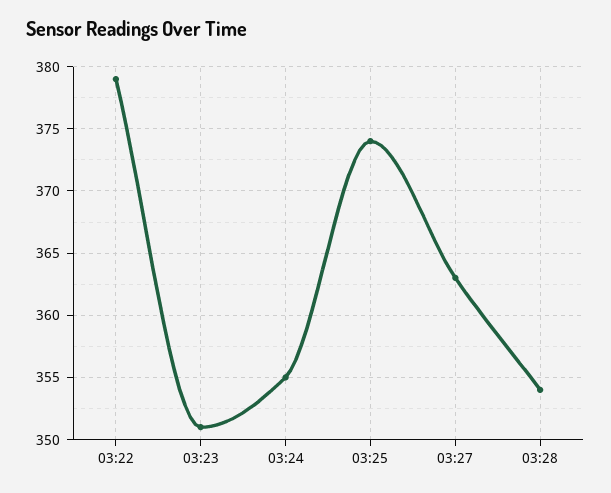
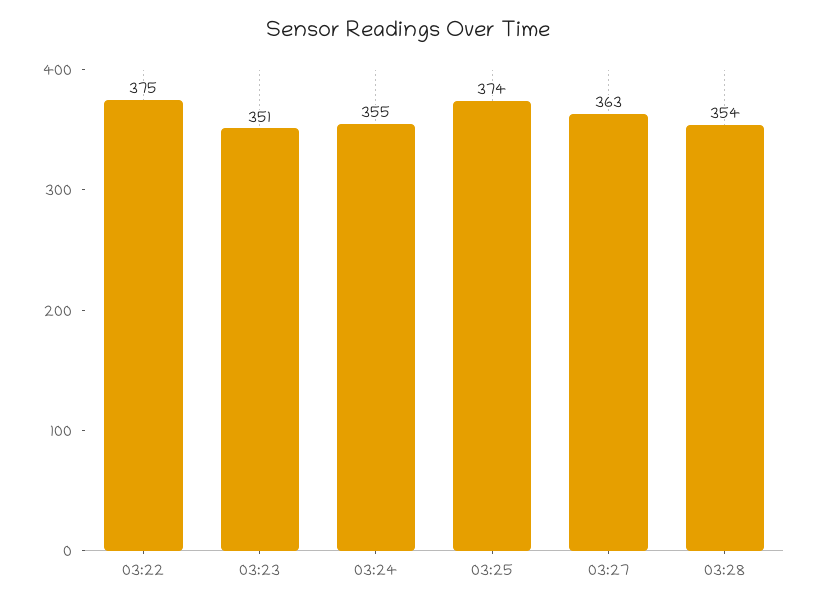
03:22: 379 -> 375

